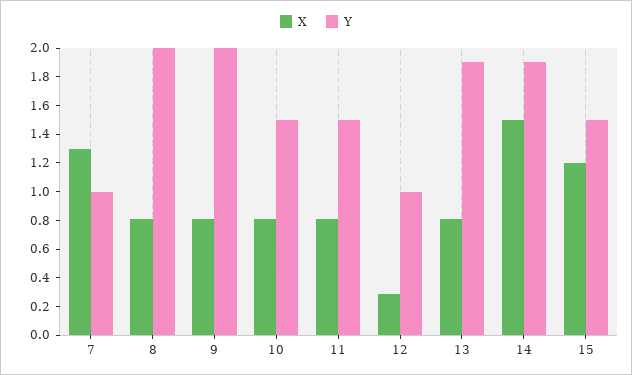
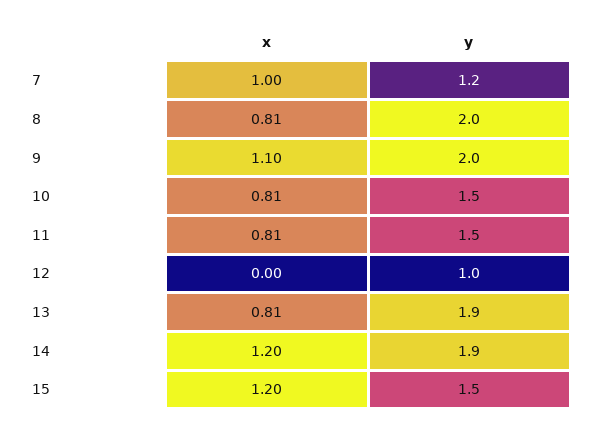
X, 7: 1.3 -> 1
Y, 7: 1 -> 1.2
X, 9: 0.8 -> 1.1
X, 12: 0.3 -> 0
X, 14: 1.5 -> 1.2

